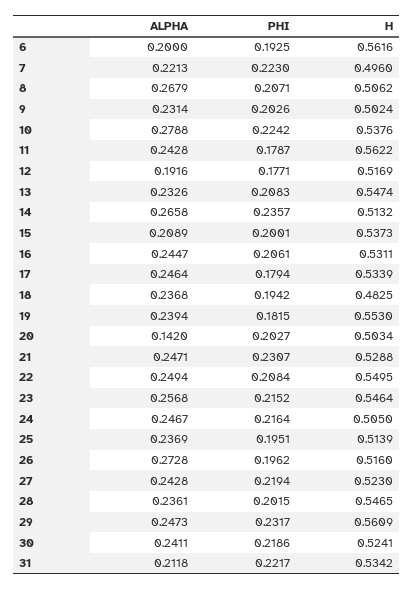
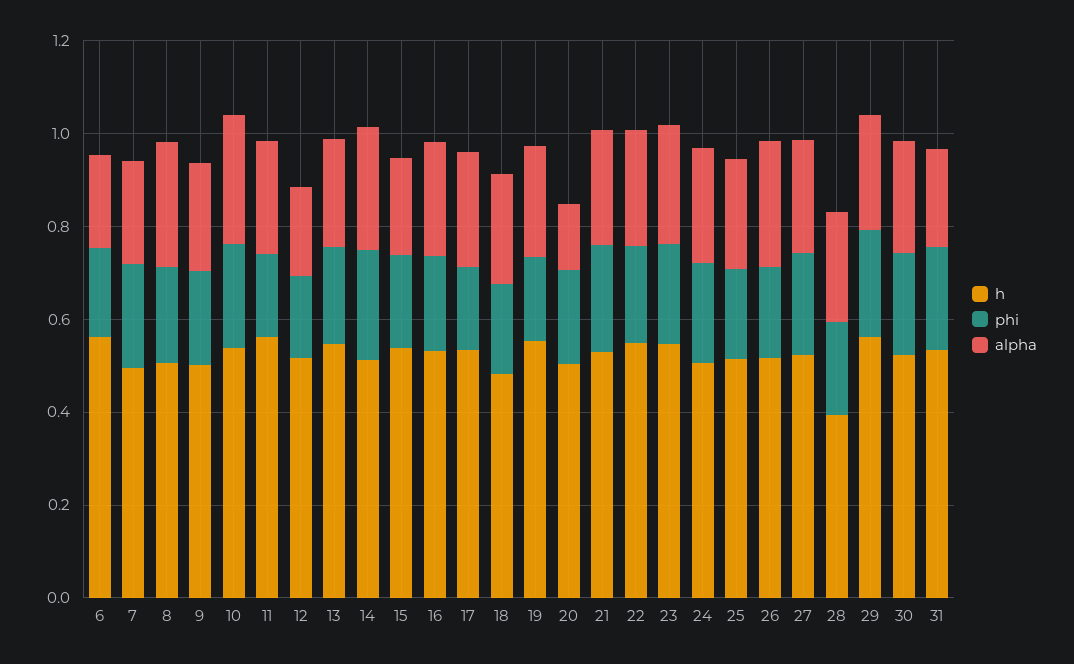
H, 28: 0.5465 -> 0.4

